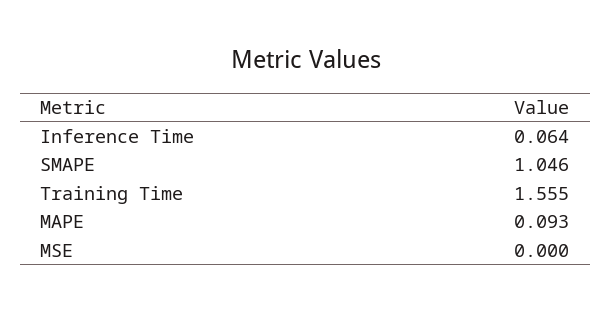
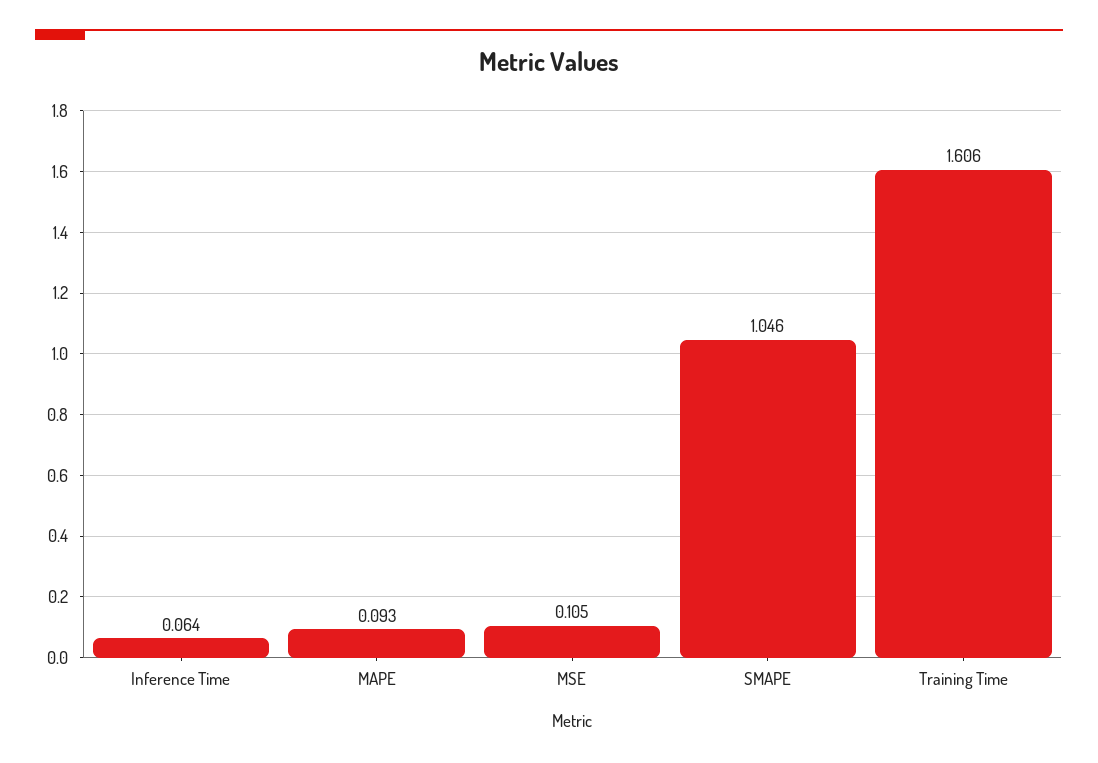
Training Time: 1.555 -> 1.606
MSE: 0 -> 0.105

